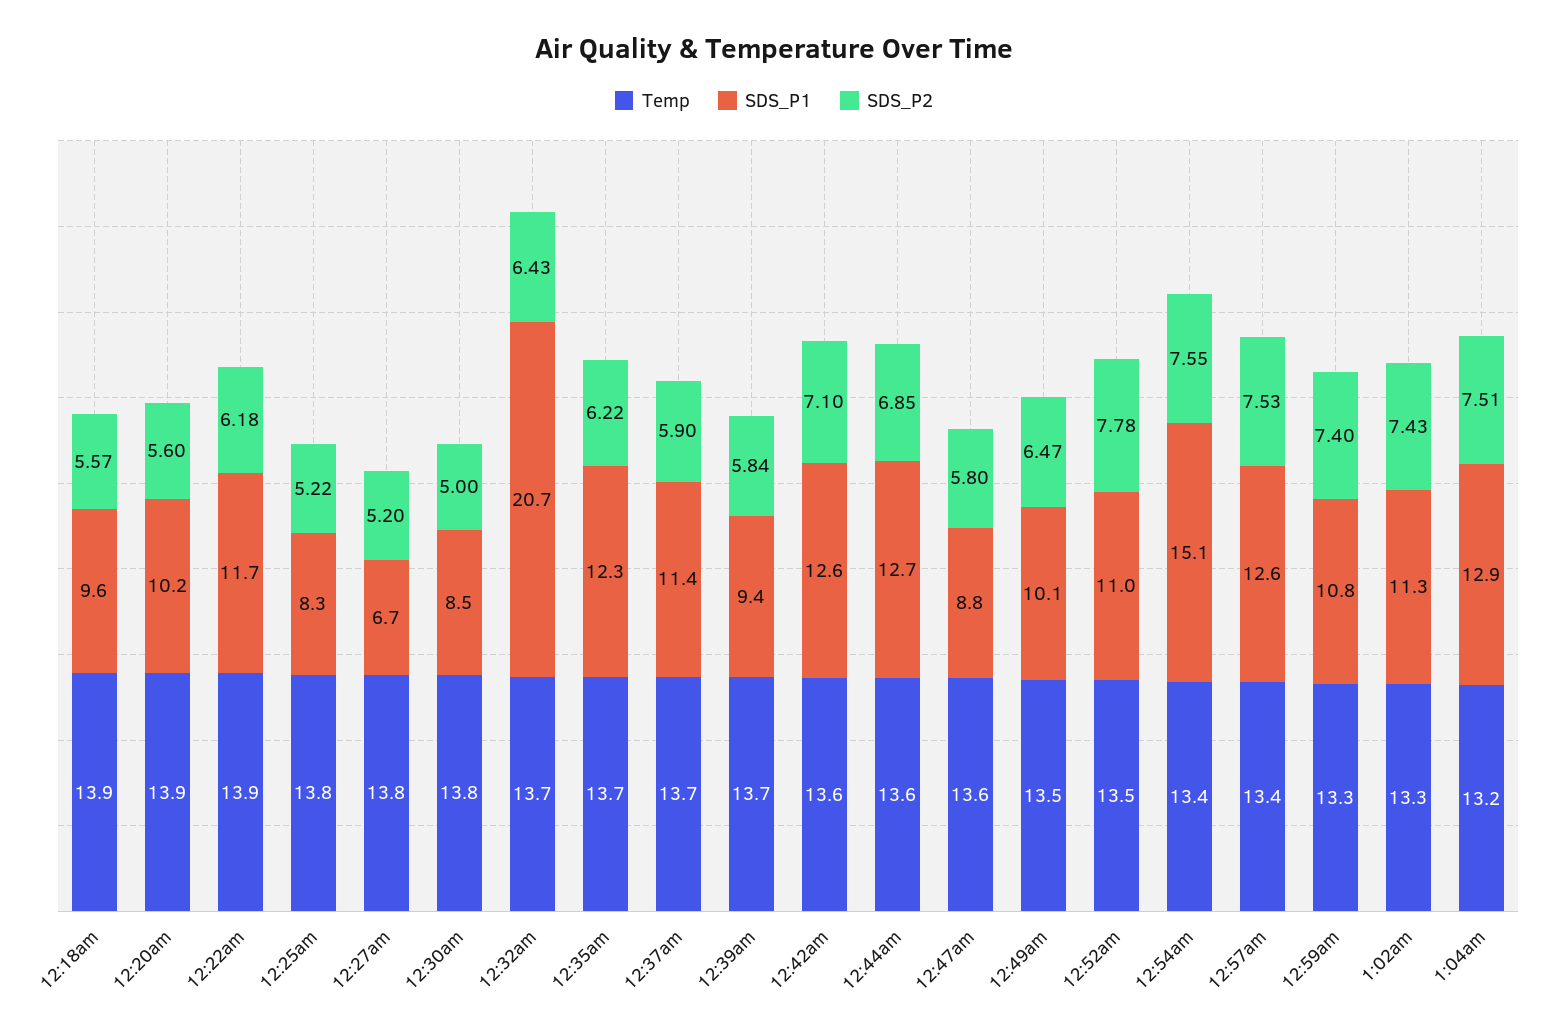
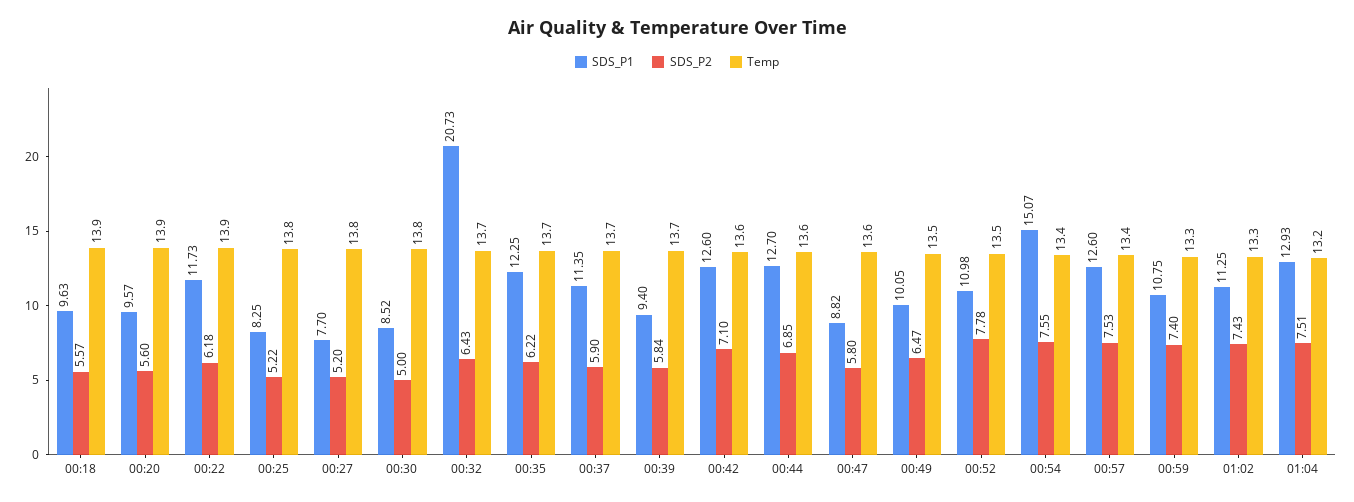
SDS_P1, 12:20am: 10.2 -> 9.57
SDS_P1, 12:27am: 6.7 -> 7.7

